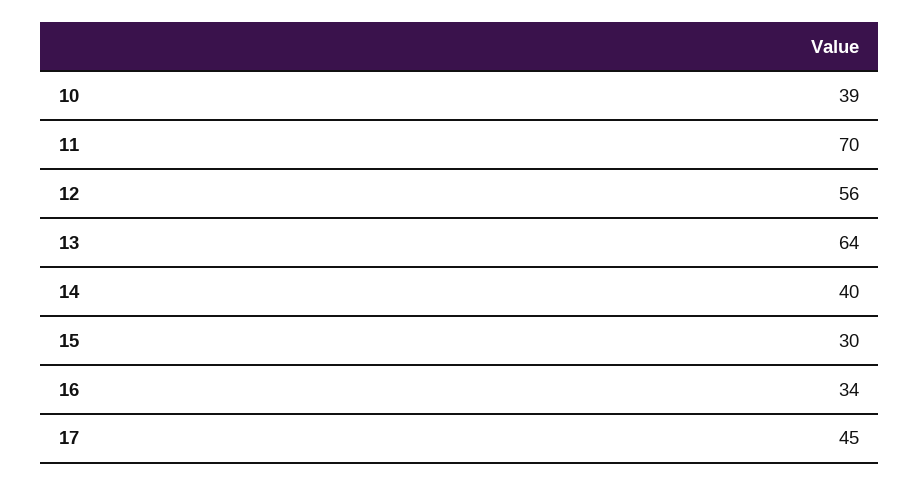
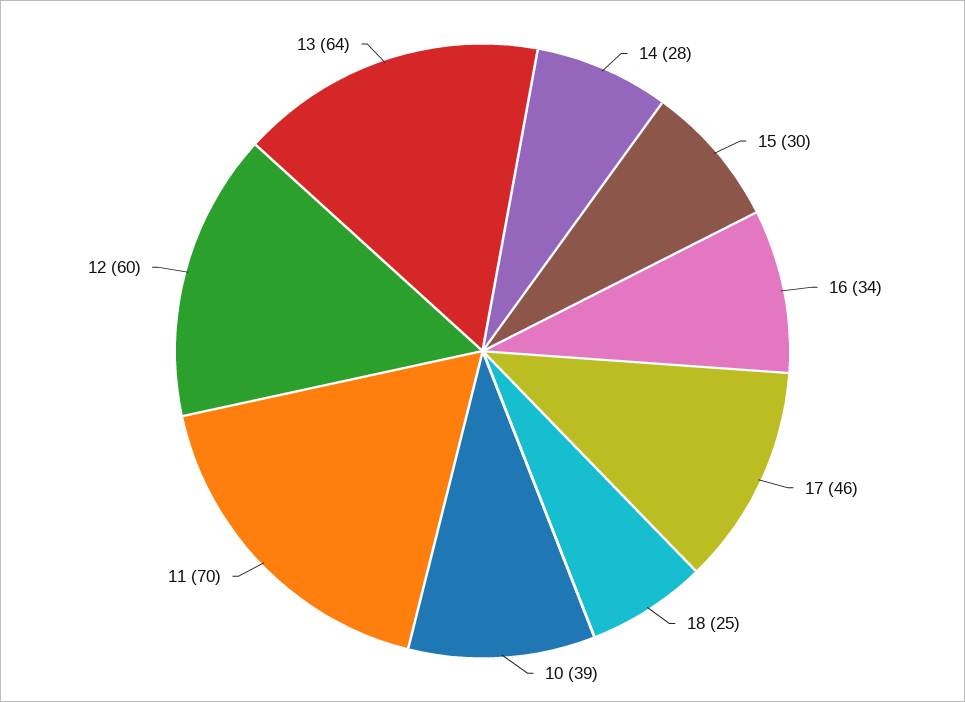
12: 56 -> 60
14: 40 -> 28
17: 45 -> 46
18: none -> 25

